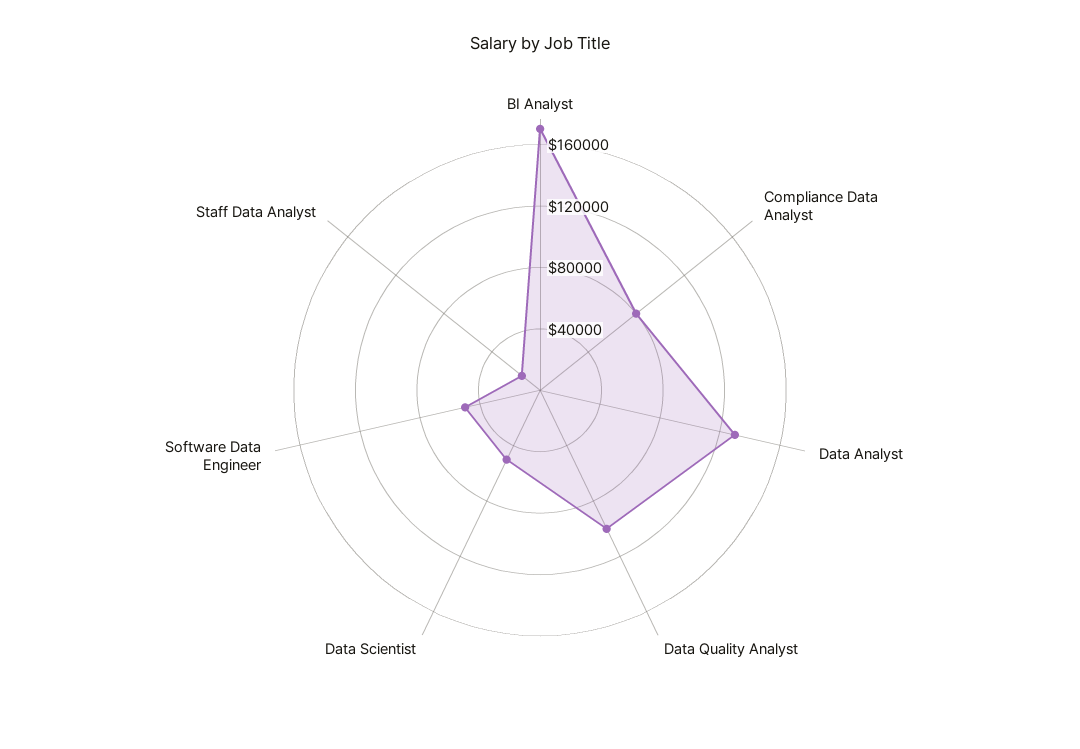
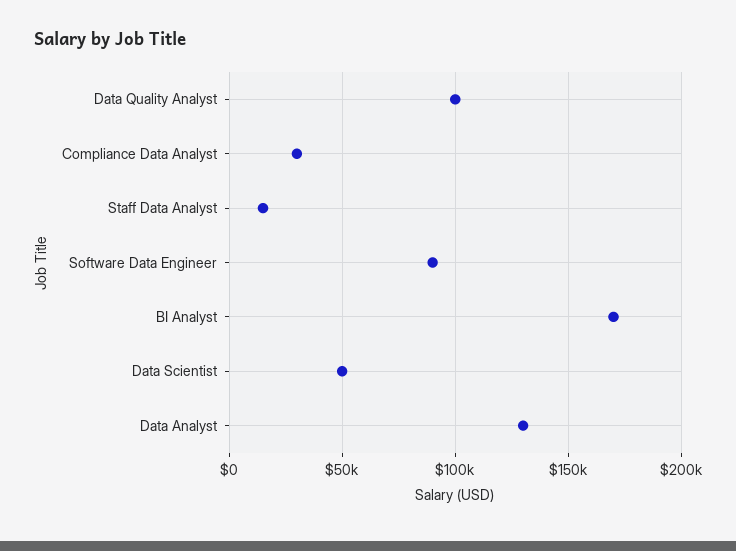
Compliance Data Analyst: 80000 -> 30000
Software Data Engineer: 50000 -> 90000

